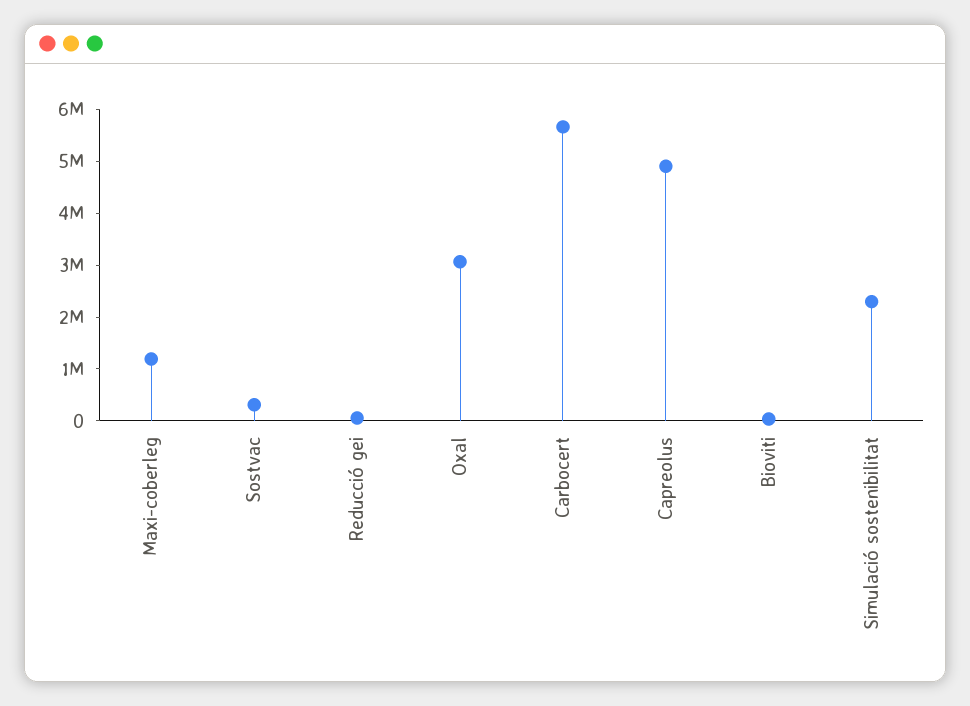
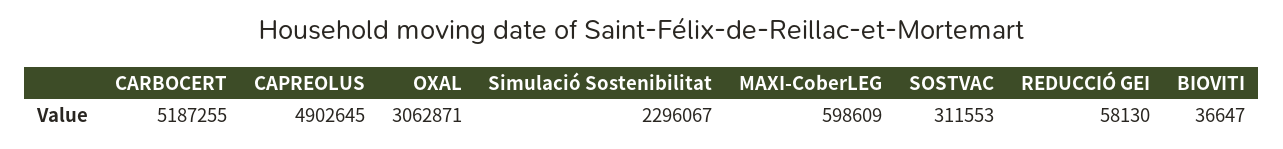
Maxi-coberleg: 1200000 -> 598609
Carbocert: 5600000 -> 5187255

